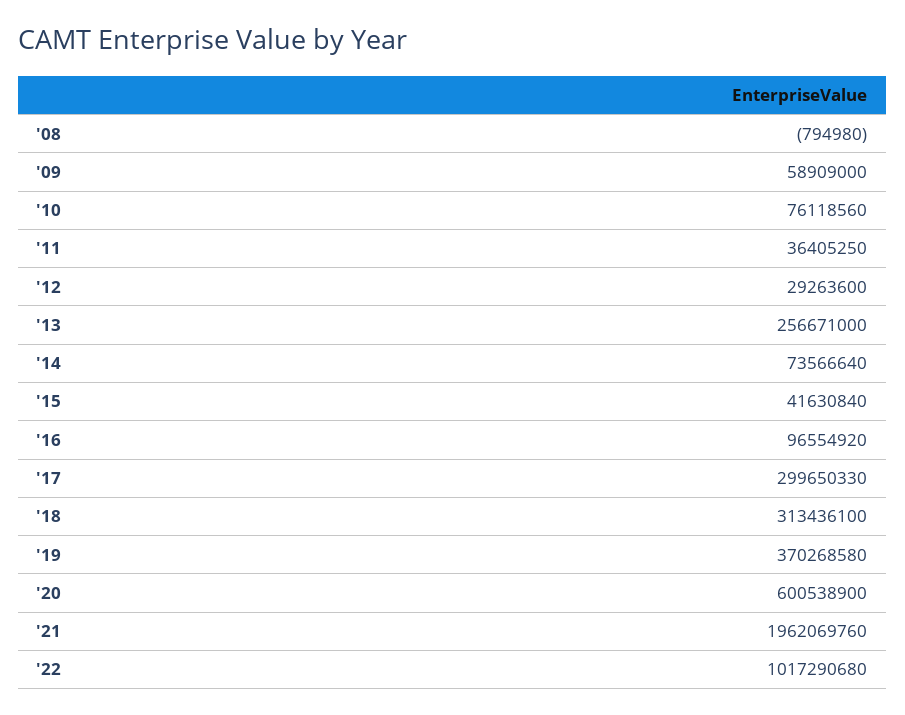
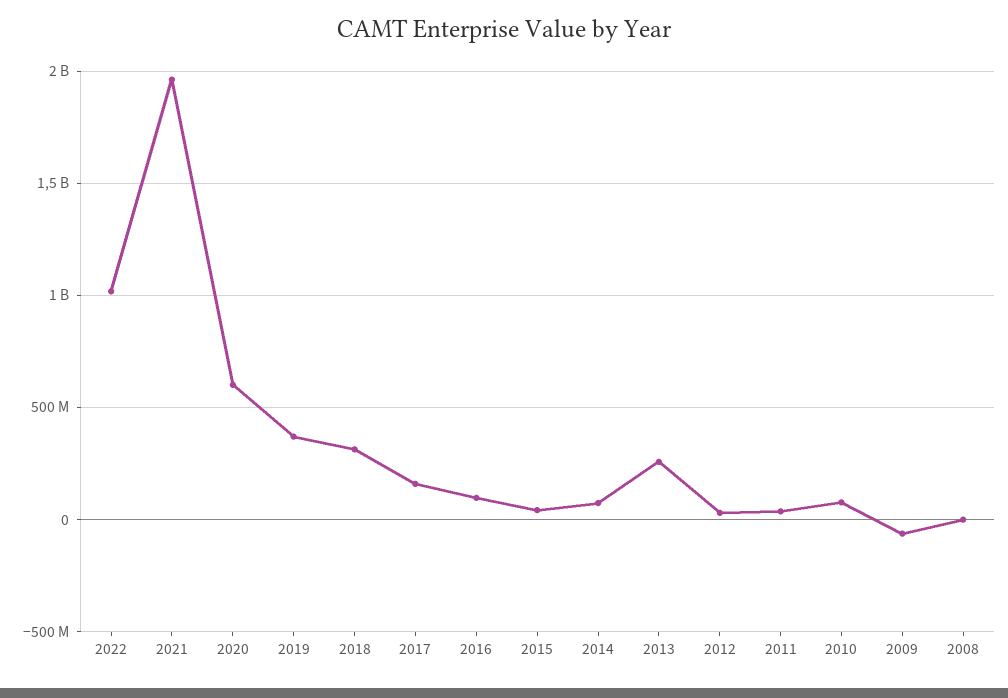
'09: 58909000 -> -50000000
'17: 299650330 -> 150000000

